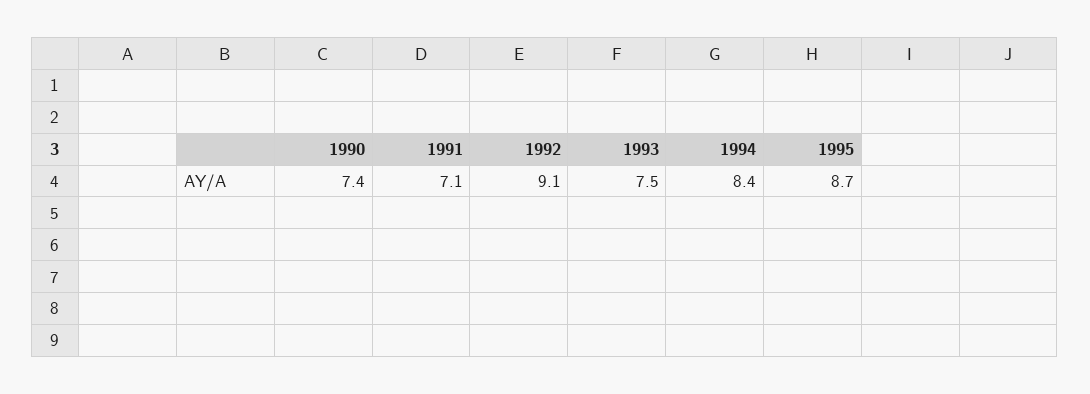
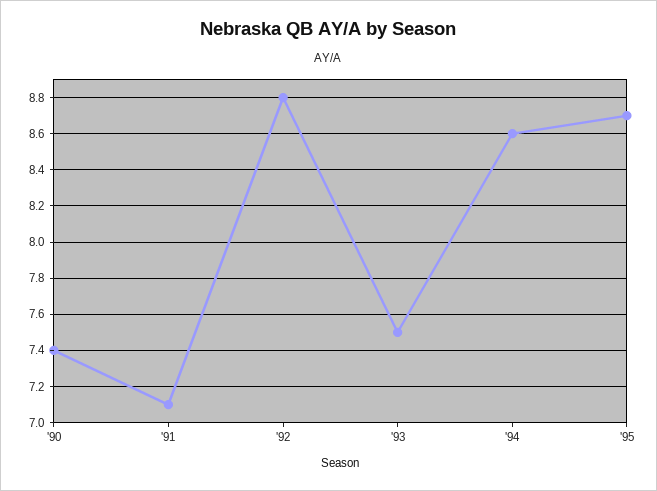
1992: 9.1 -> 8.8
1994: 8.4 -> 8.6

